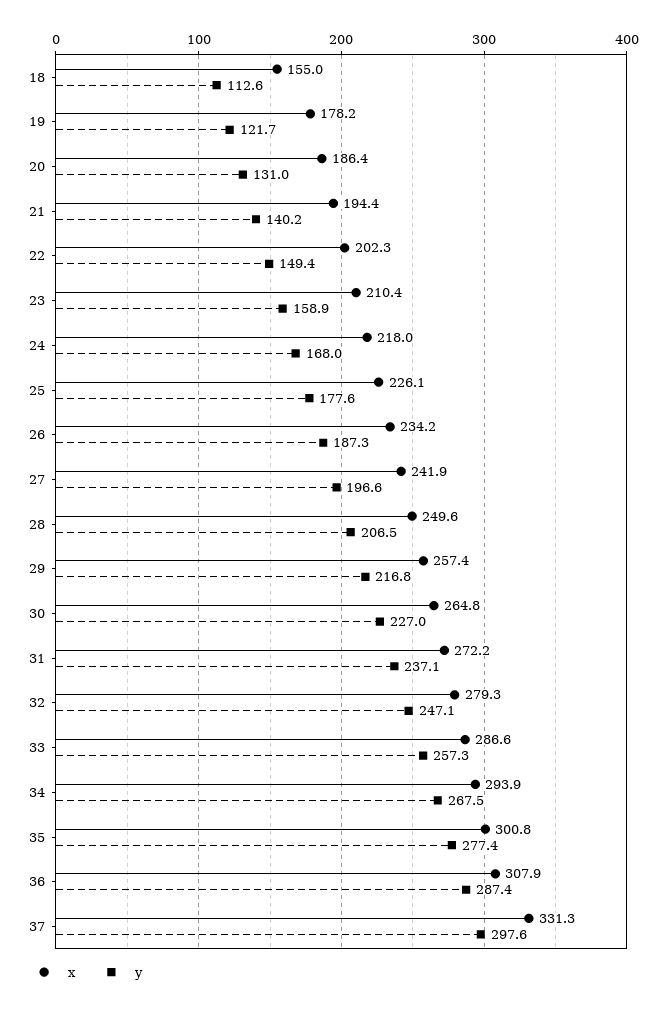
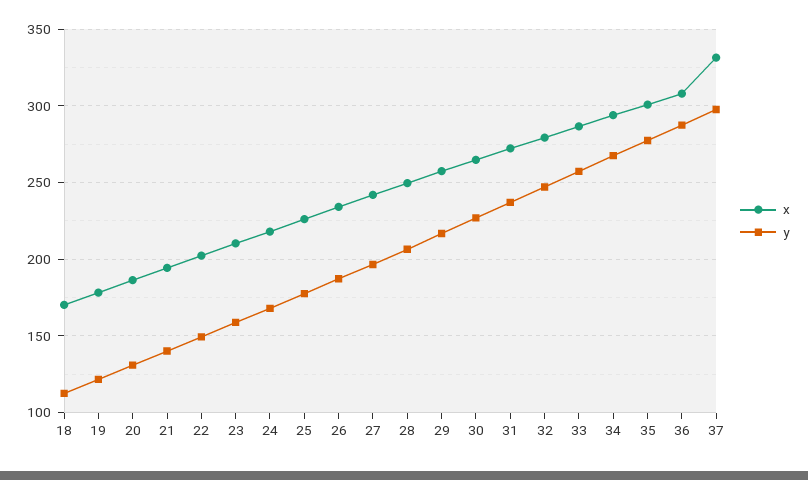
x, 18: 155 -> 170

